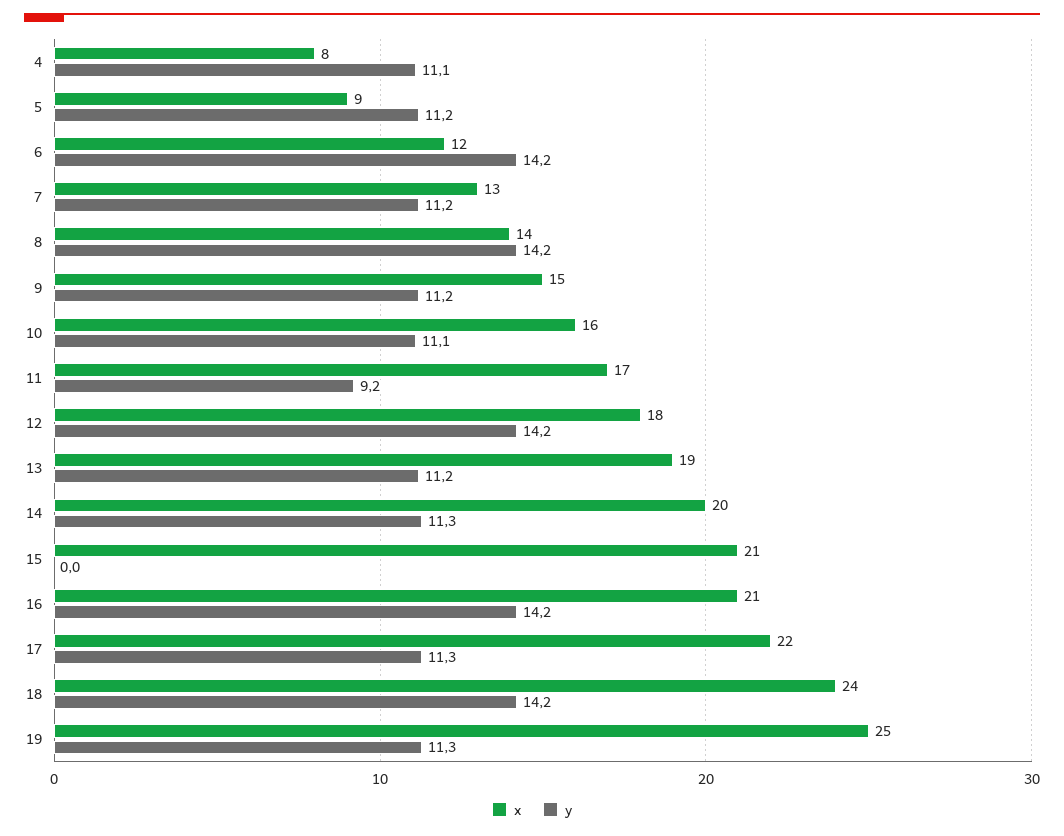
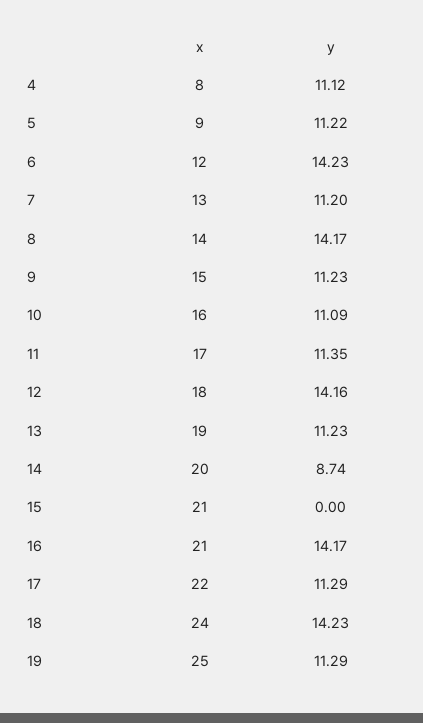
y, 11: 9.2 -> 11.35
y, 14: 11.3 -> 8.74

